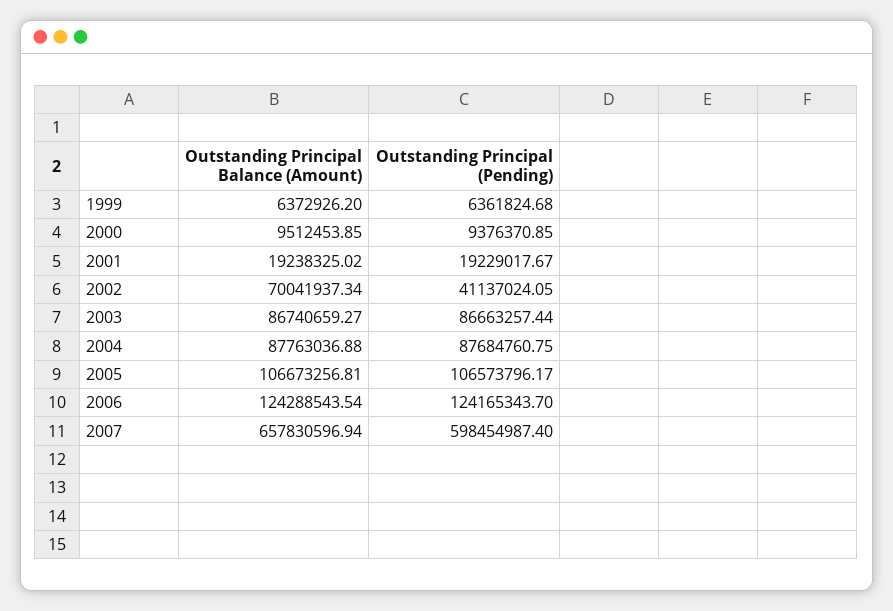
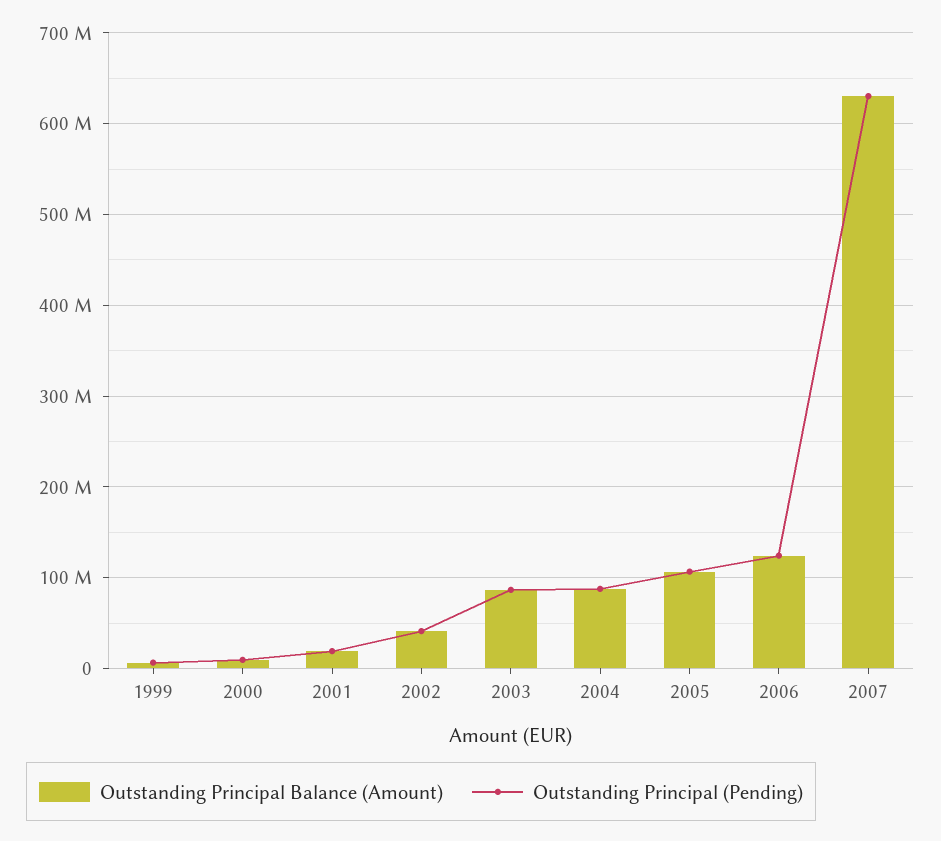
Outstanding Principal Balance (Amount), 2002: 70041937.34 -> 40000000
Outstanding Principal Balance (Amount), 2007: 657830596.94 -> 630000000
Outstanding Principal (Pending), 2007: 598454987.4 -> 630000000

